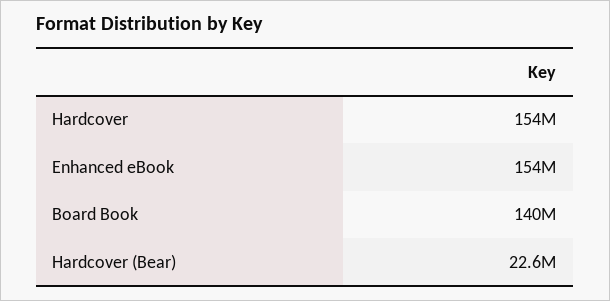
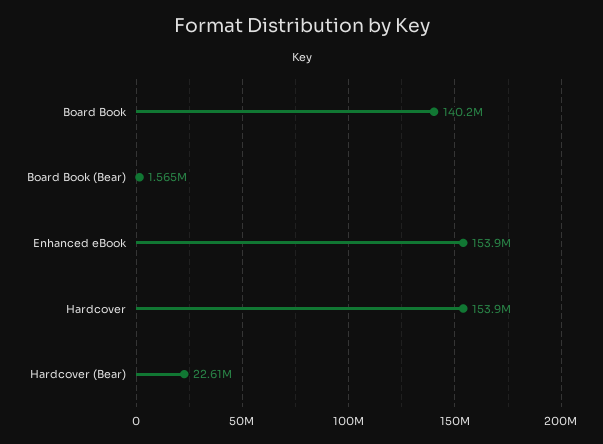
Board Book (Bear): none -> 1565000

